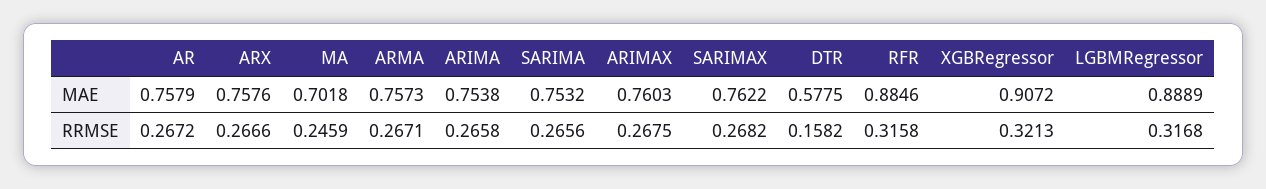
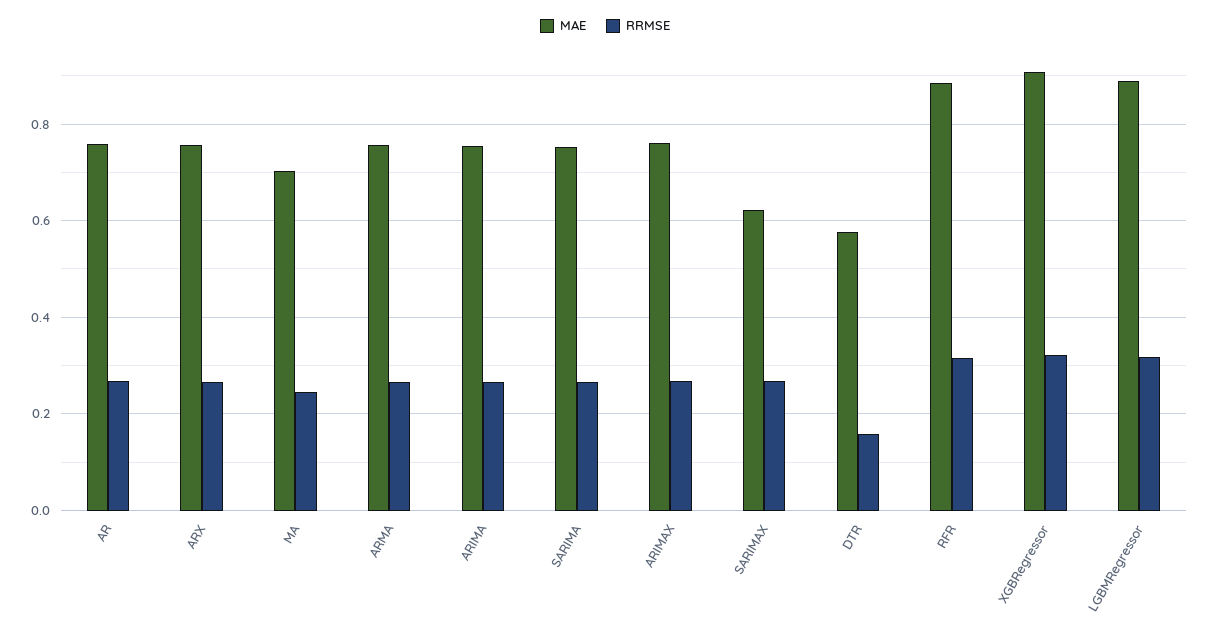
MAE, SARIMAX: 0.7622 -> 0.62

